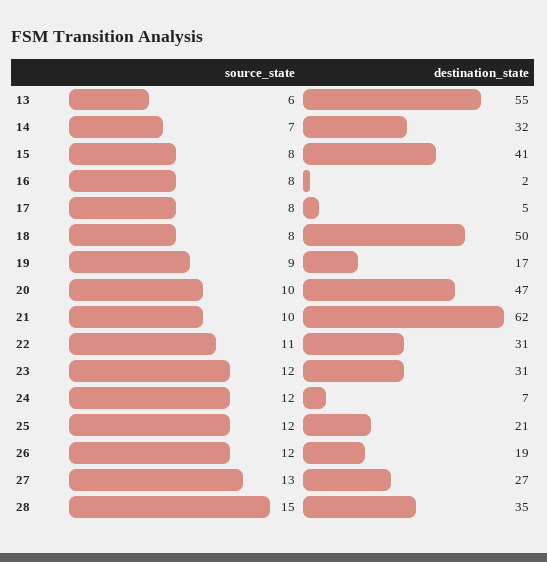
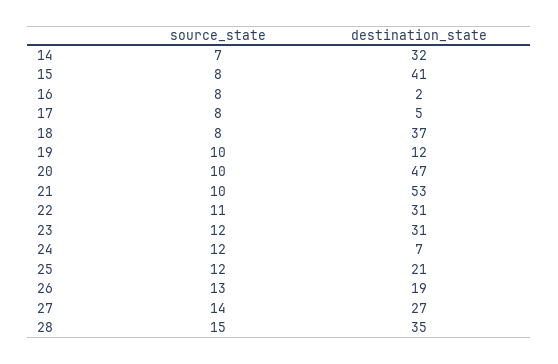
source_state, 13: 6 -> none
destination_state, 13: 55 -> none
destination_state, 18: 50 -> 37
source_state, 19: 9 -> 10
destination_state, 19: 17 -> 12
destination_state, 21: 62 -> 53
source_state, 26: 12 -> 13
source_state, 27: 13 -> 14

